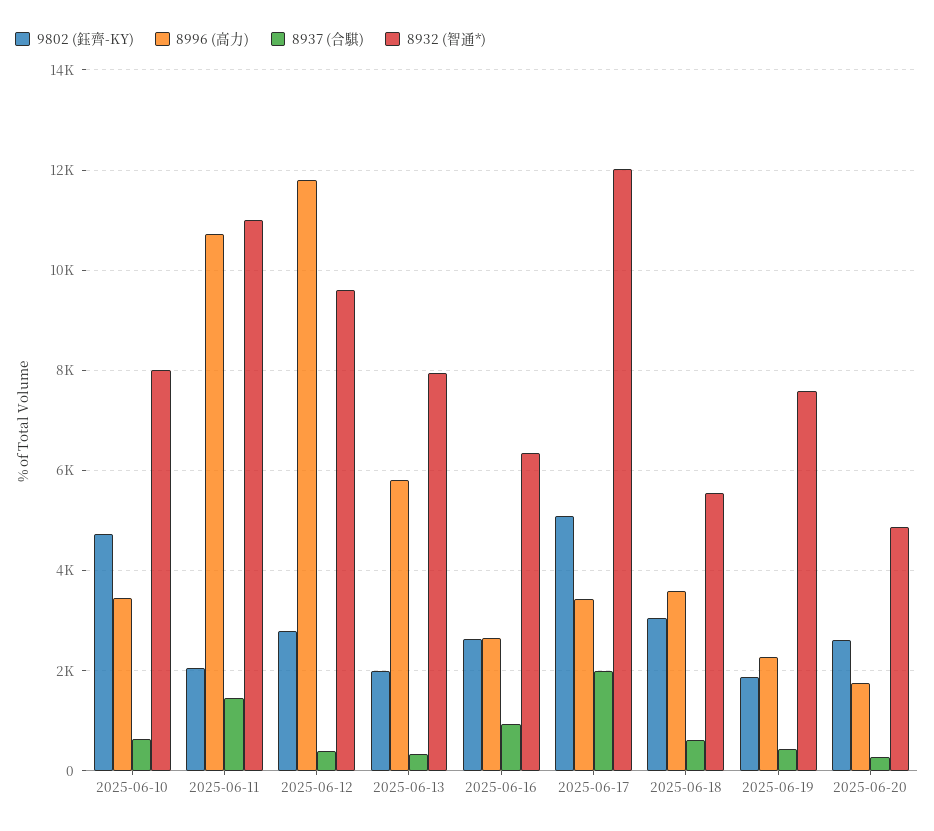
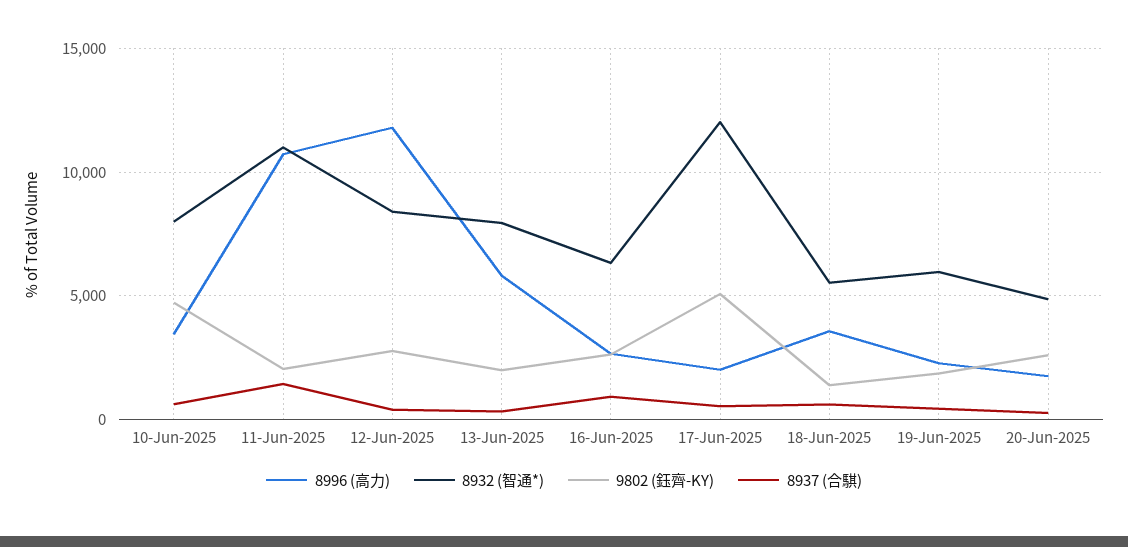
8932 (智通*), 2025-06-12: 9600 -> 8500
8996 (高力), 2025-06-17: 3400 -> 2000
8937 (合騏), 2025-06-17: 2000 -> 500
9802 (鈺齊-KY), 2025-06-18: 3000 -> 1500
8932 (智通*), 2025-06-19: 7600 -> 6000

